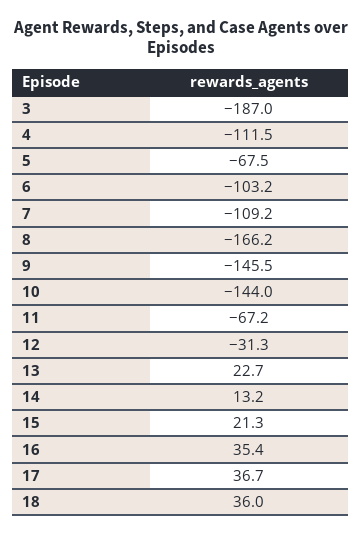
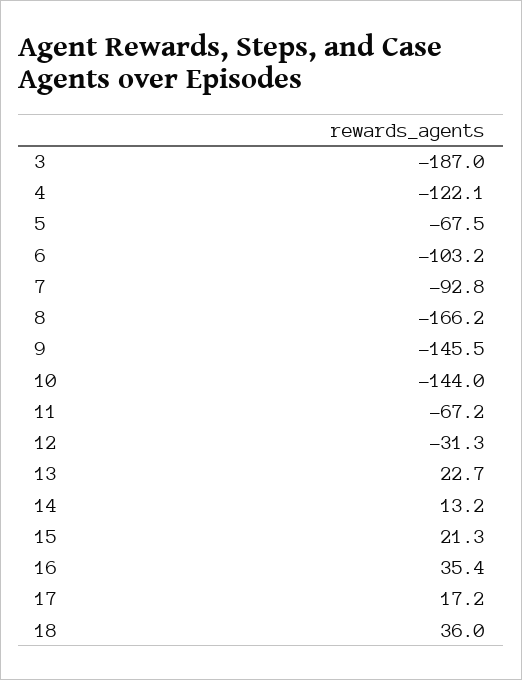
4: -111.5 -> -122.1
7: -109.2 -> -92.8
17: 36.7 -> 17.2

